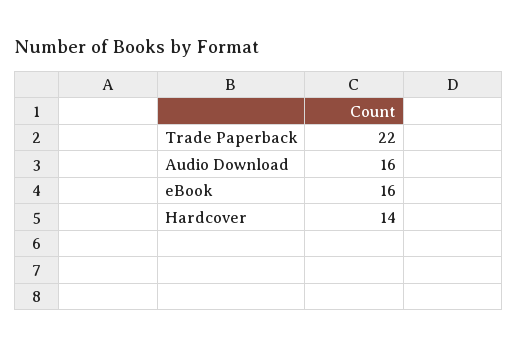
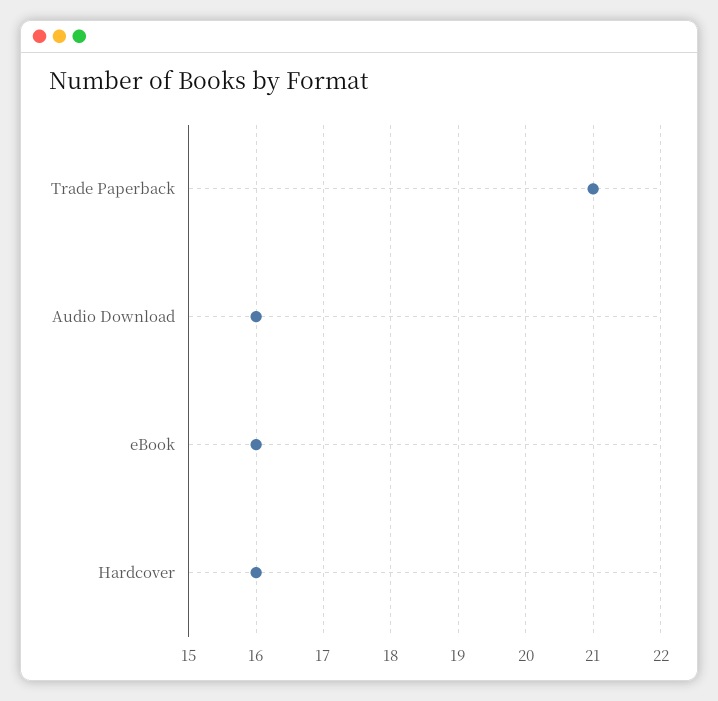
Trade Paperback: 22 -> 21
Hardcover: 14 -> 16

